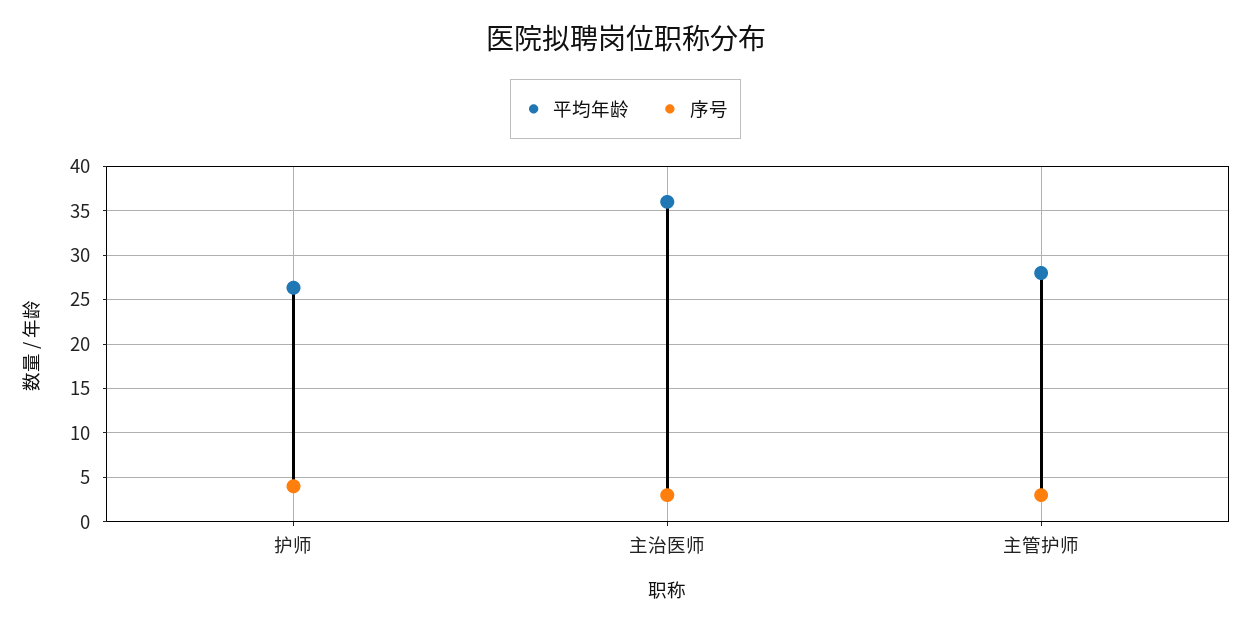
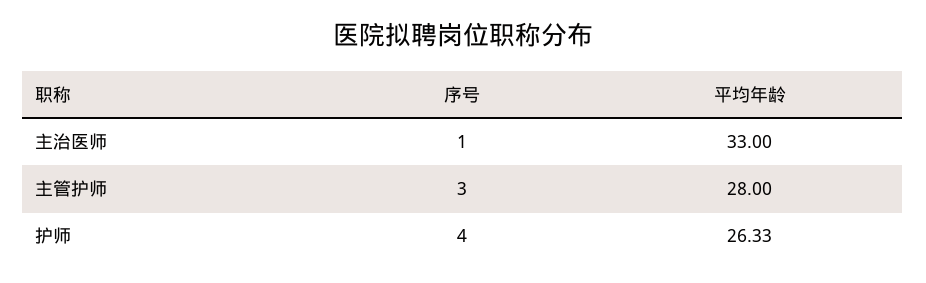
平均年龄, 主治医师: 36 -> 33
序号, 主治医师: 3 -> 1

